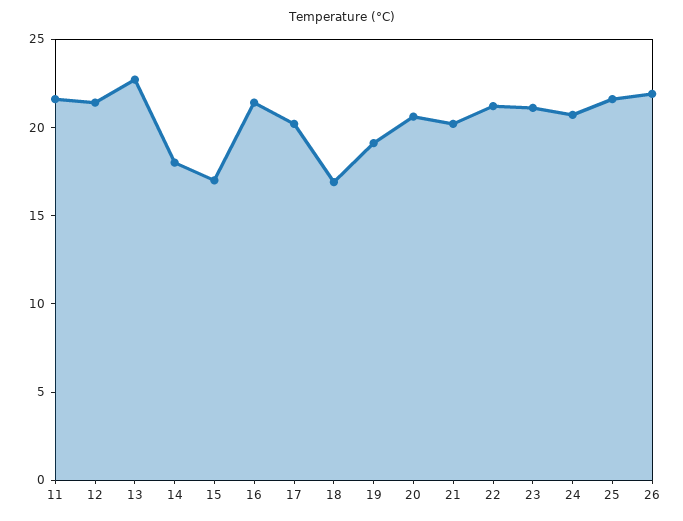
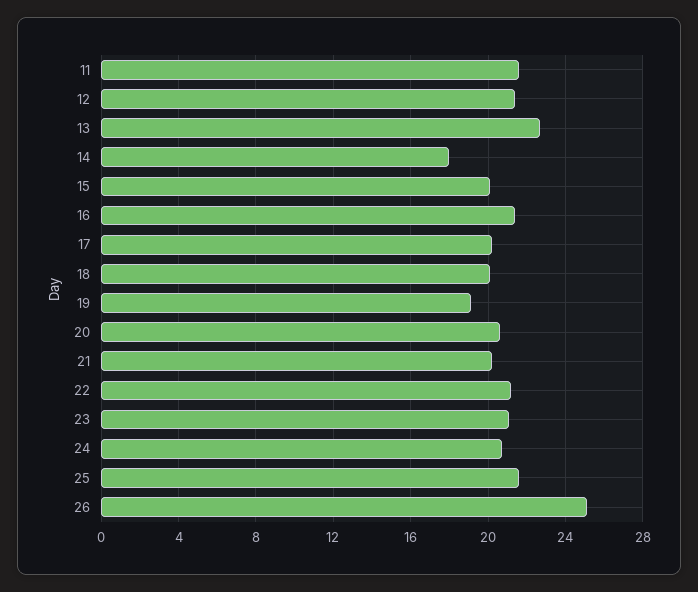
15: 17 -> 20
18: 17 -> 20
26: 22 -> 25

